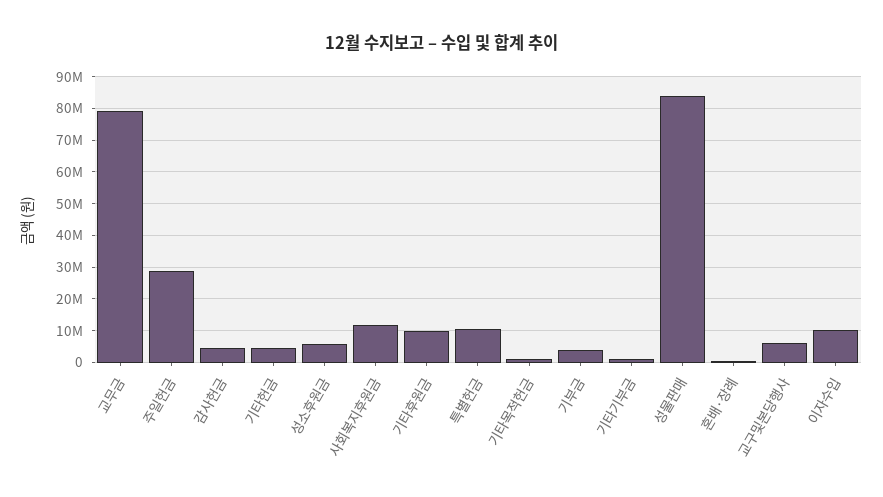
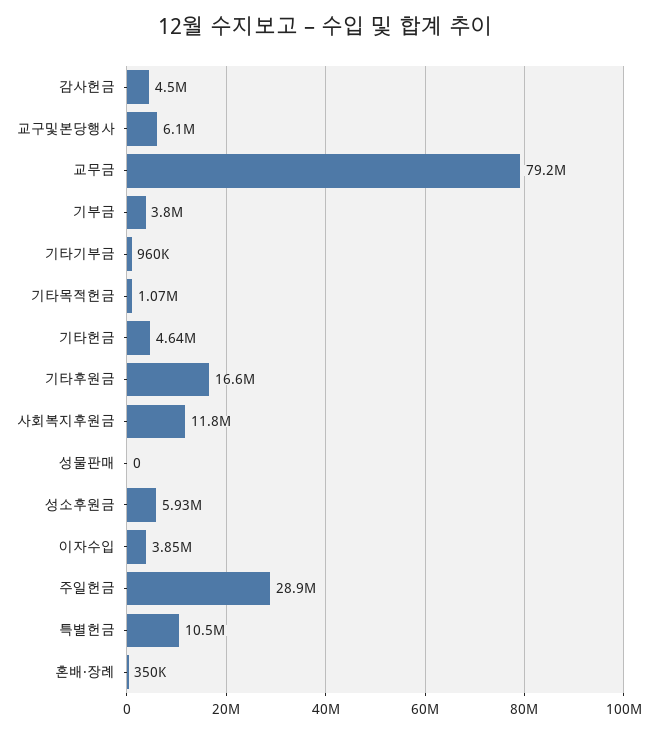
기타후원금: 10000000 -> 16600000
성물판매: 84000000 -> 0
이자수입: 10000000 -> 3850000

